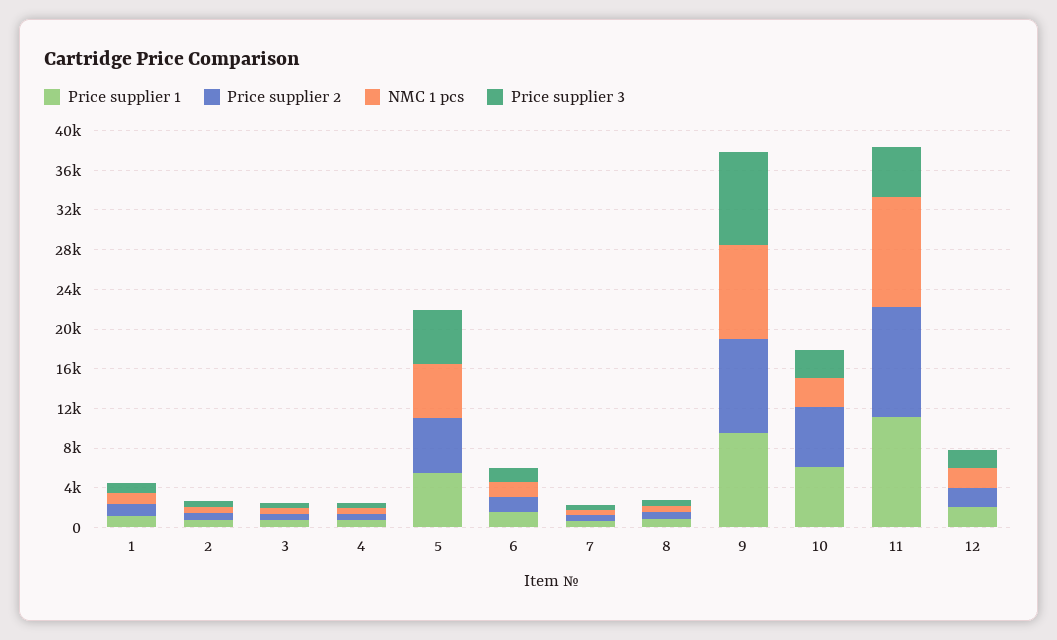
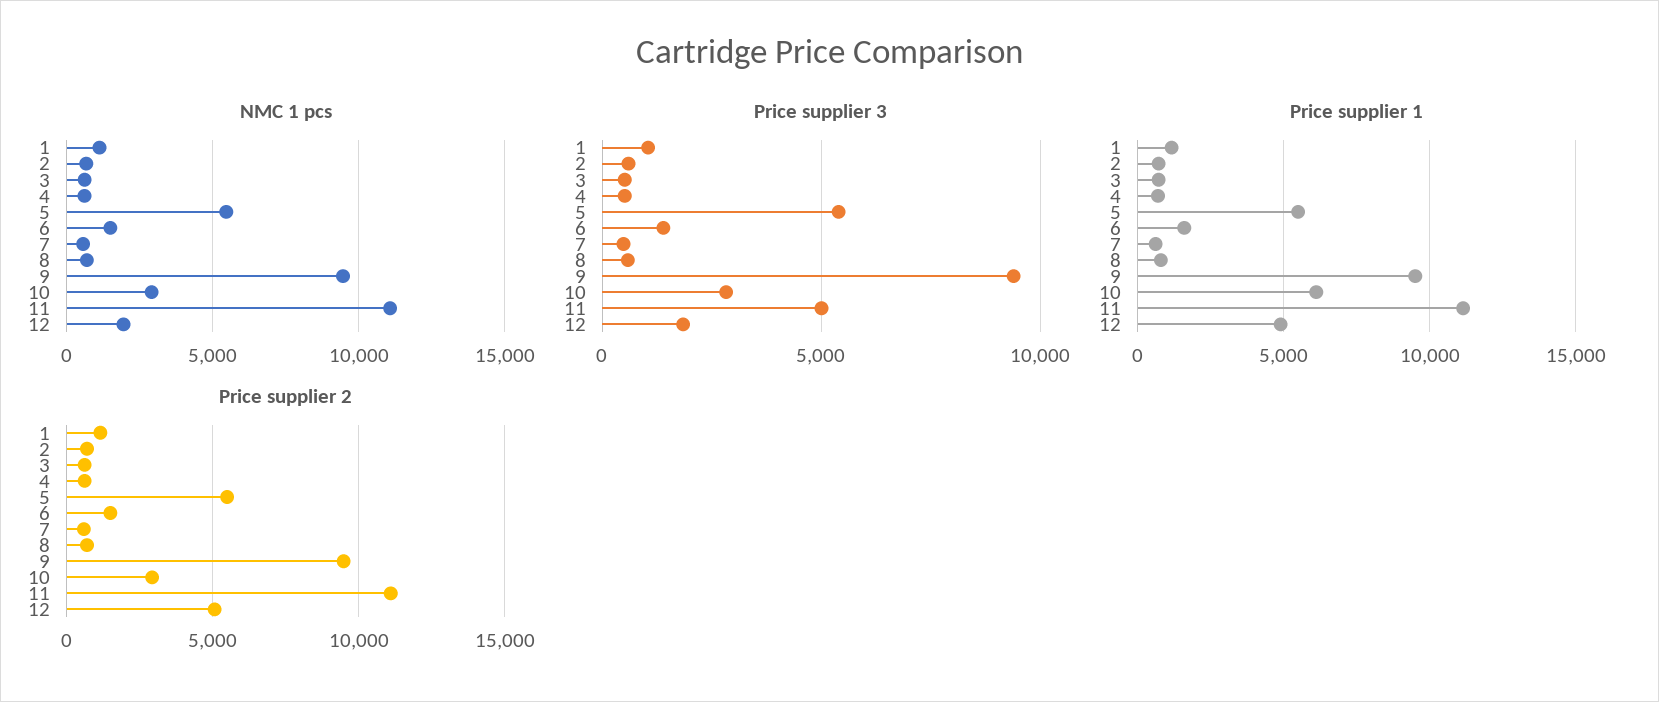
Price supplier 2, 10: 6000 -> 3000
Price supplier 1, 12: 2000 -> 5000
Price supplier 2, 12: 2000 -> 5000

